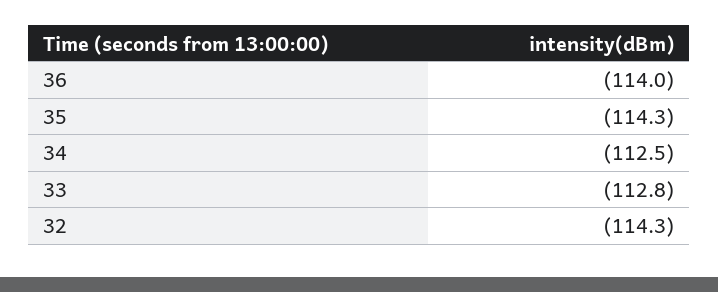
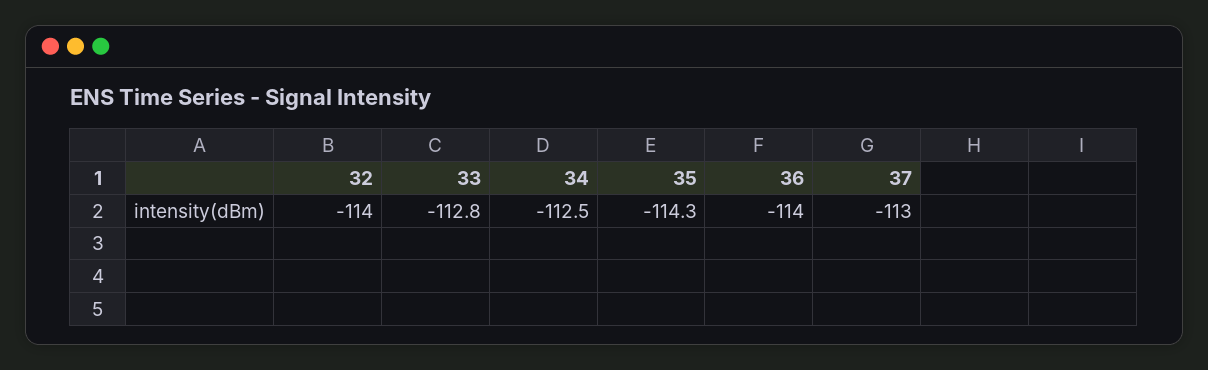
32: -114.3 -> -114
37: none -> -113

